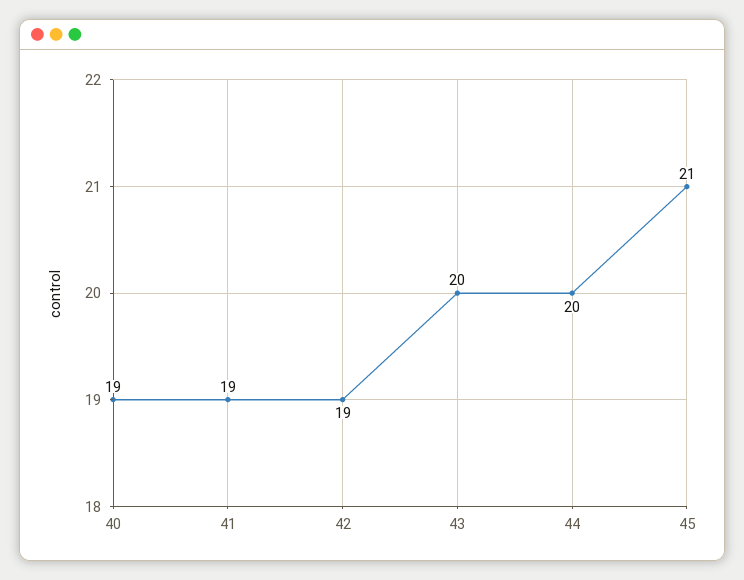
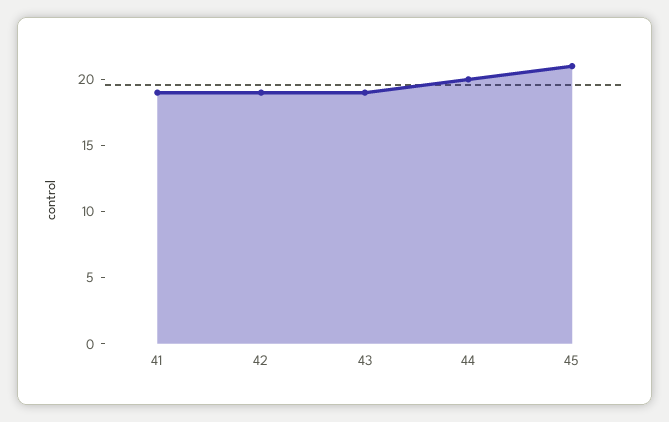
40: 19 -> none
43: 20 -> 19

